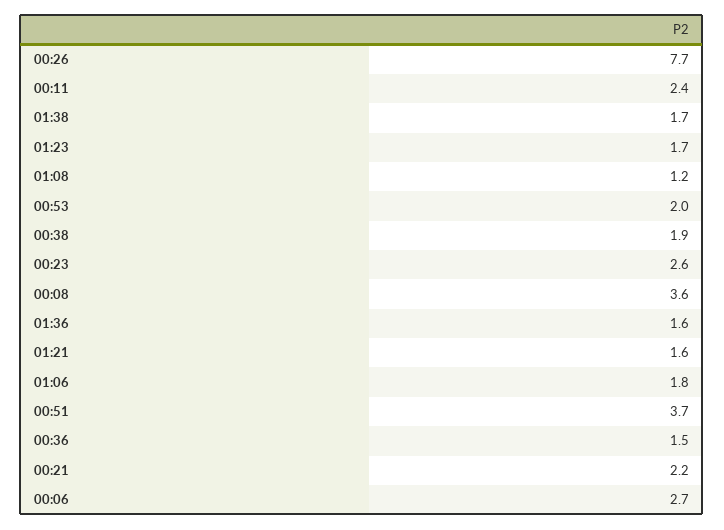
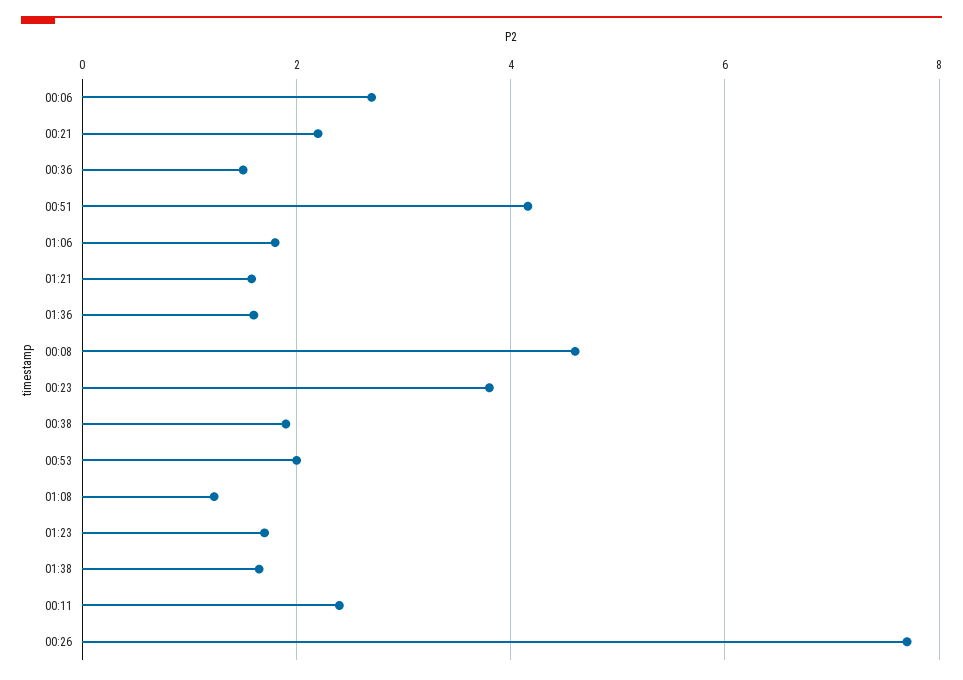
00:23: 2.6 -> 3.8
00:08: 3.6 -> 4.6
00:51: 3.7 -> 4.2

